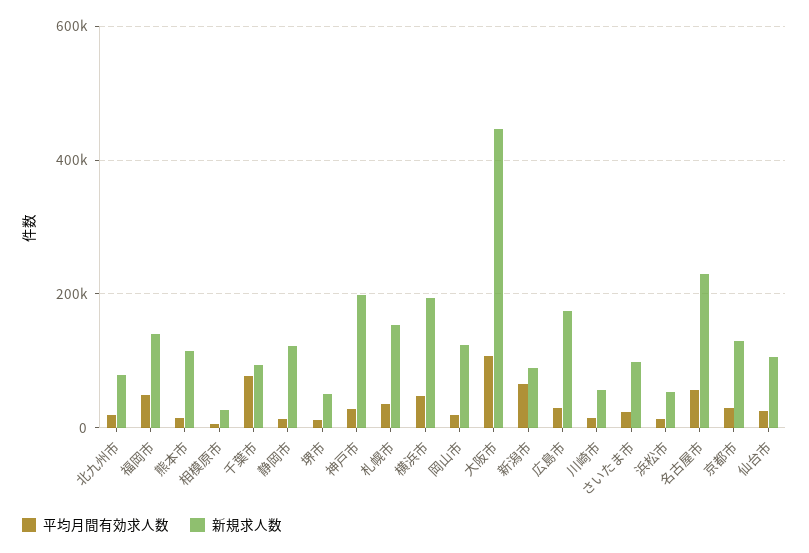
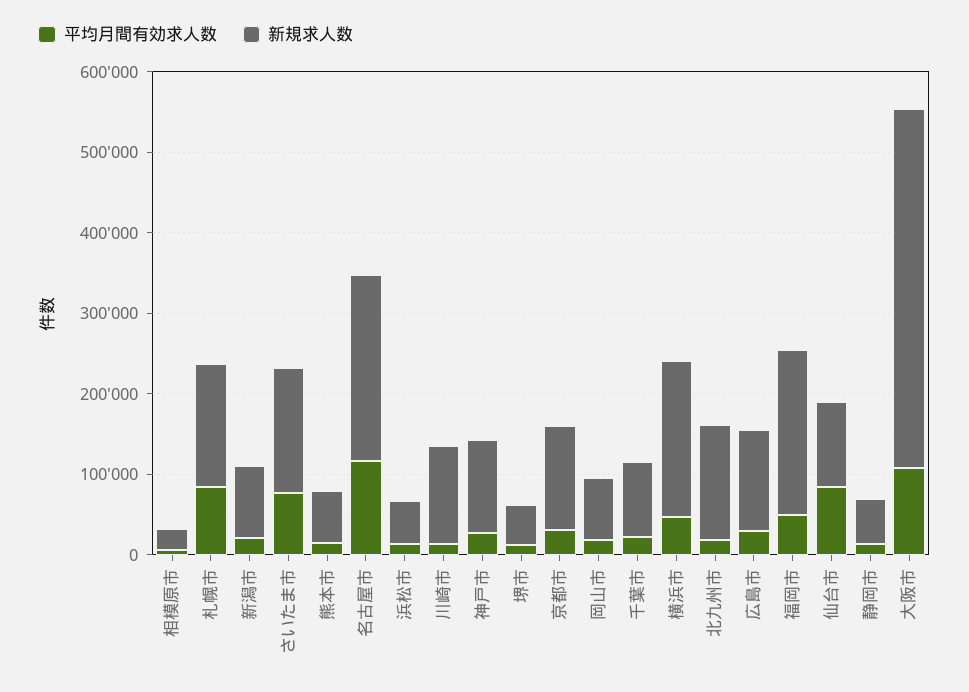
新規求人数, 北九州市: 80000 -> 140000
新規求人数, 福岡市: 140000 -> 200000
新規求人数, 熊本市: 120000 -> 60000
平均月間有効求人数, 千葉市: 80000 -> 20000
新規求人数, 静岡市: 120000 -> 60000
新規求人数, 神戸市: 200000 -> 120000
平均月間有効求人数, 札幌市: 40000 -> 80000
新規求人数, 岡山市: 120000 -> 80000
平均月間有効求人数, 新潟市: 60000 -> 20000
新規求人数, 広島市: 180000 -> 120000
新規求人数, 川崎市: 60000 -> 120000
平均月間有効求人数, さいたま市: 20000 -> 80000
新規求人数, さいたま市: 100000 -> 160000
平均月間有効求人数, 名古屋市: 60000 -> 120000
平均月間有効求人数, 仙台市: 20000 -> 80000

